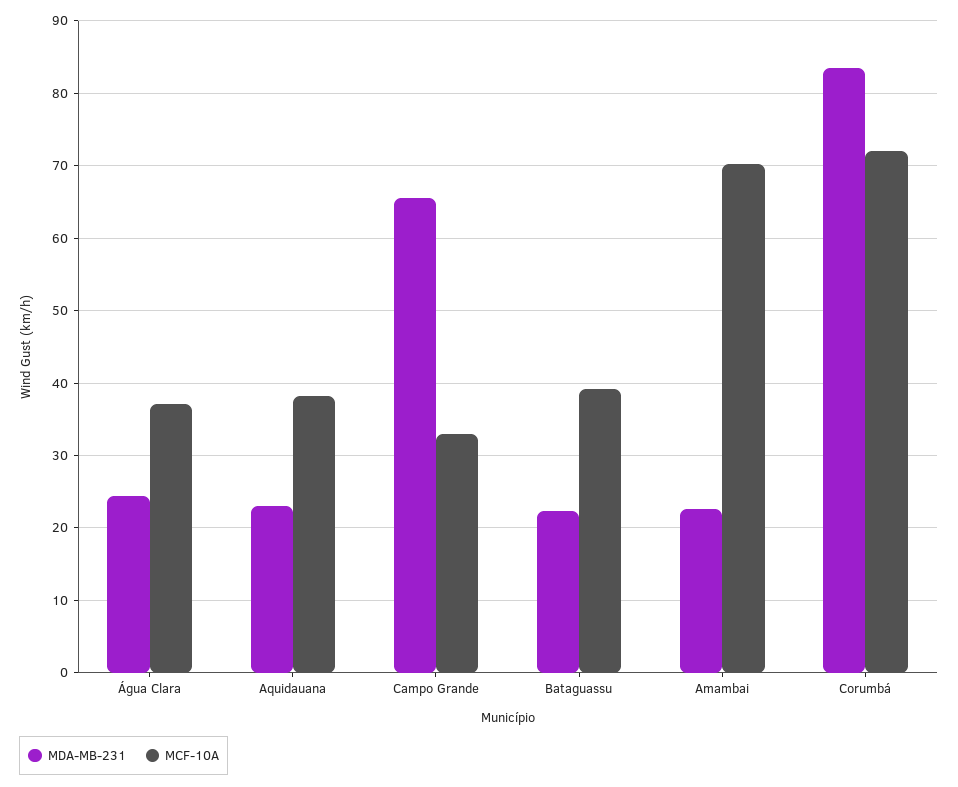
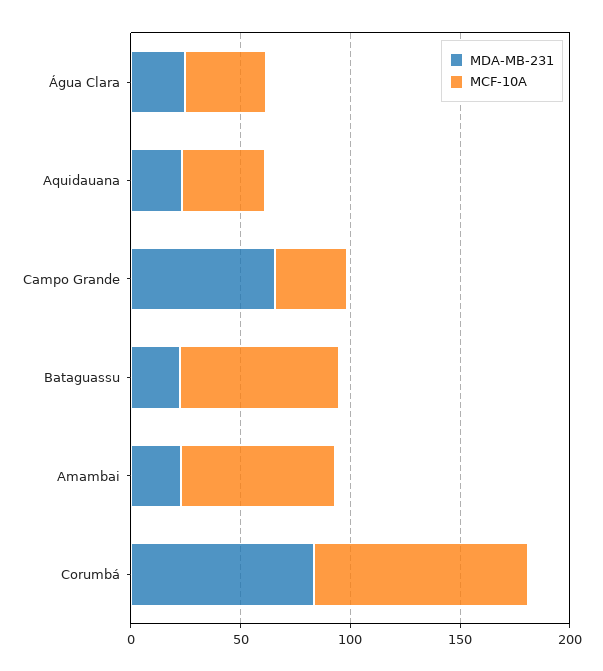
MCF-10A, Bataguassu: 39 -> 70
MCF-10A, Corumbá: 72 -> 100

